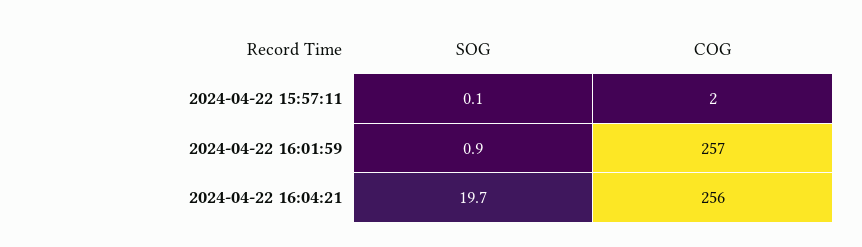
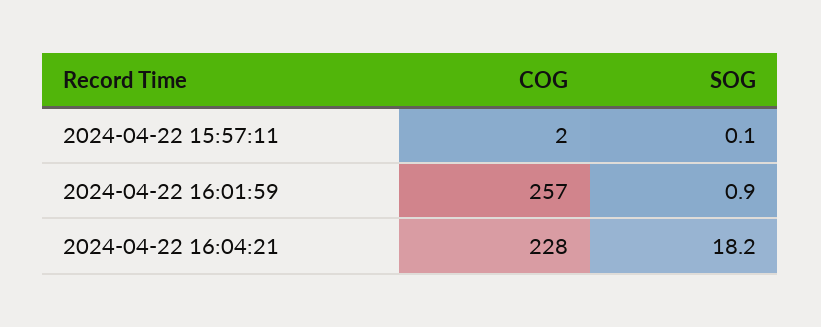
SOG, 2024-04-22 16:04:21: 19.7 -> 18.2
COG, 2024-04-22 16:04:21: 256 -> 228

